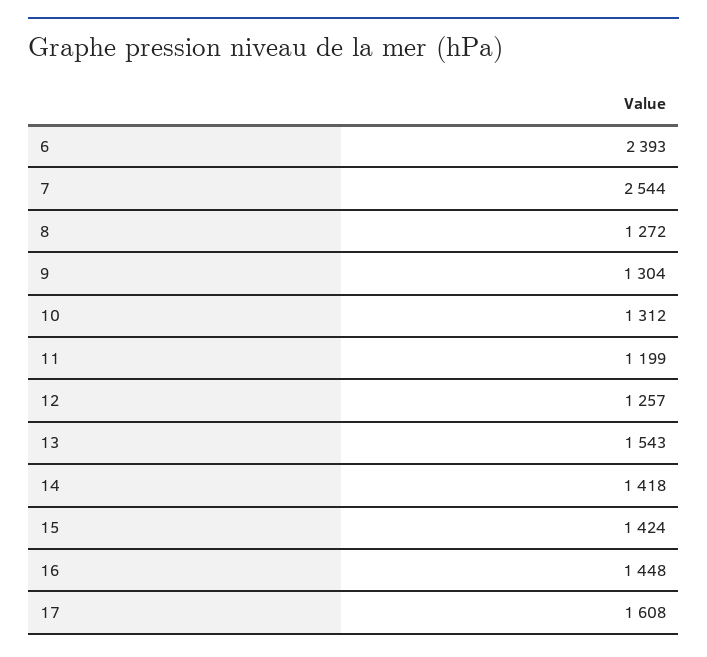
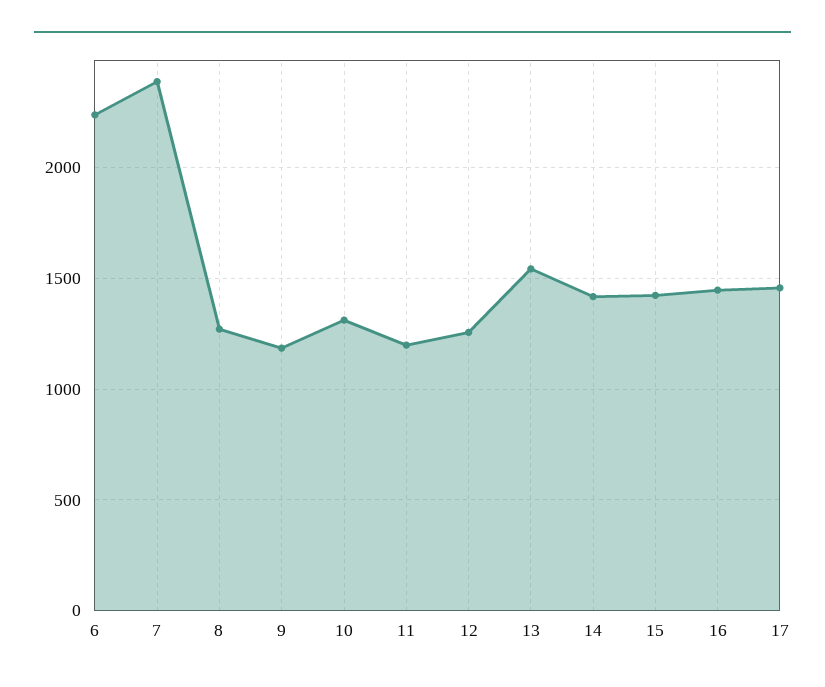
6: 2393 -> 2250
7: 2544 -> 2400
9: 1304 -> 1200
17: 1608 -> 1450

